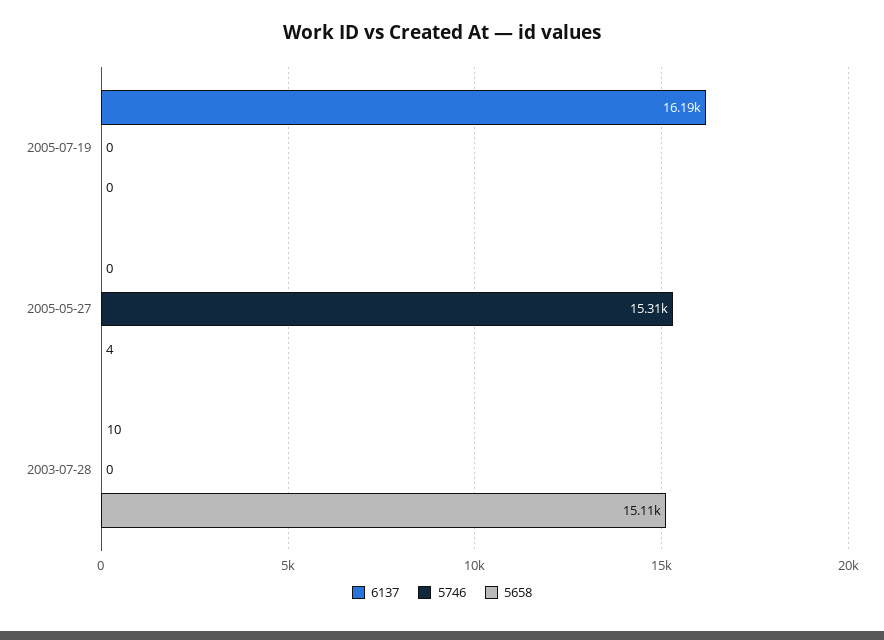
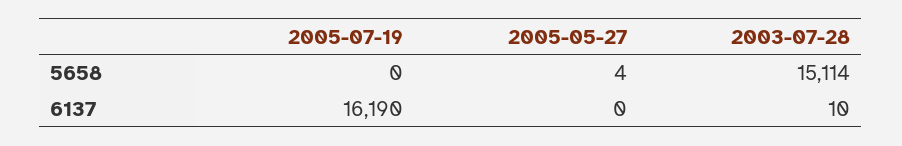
5746, 2005-07-19: 0 -> none
5746, 2005-05-27: 15310 -> none
5746, 2003-07-28: 0 -> none

